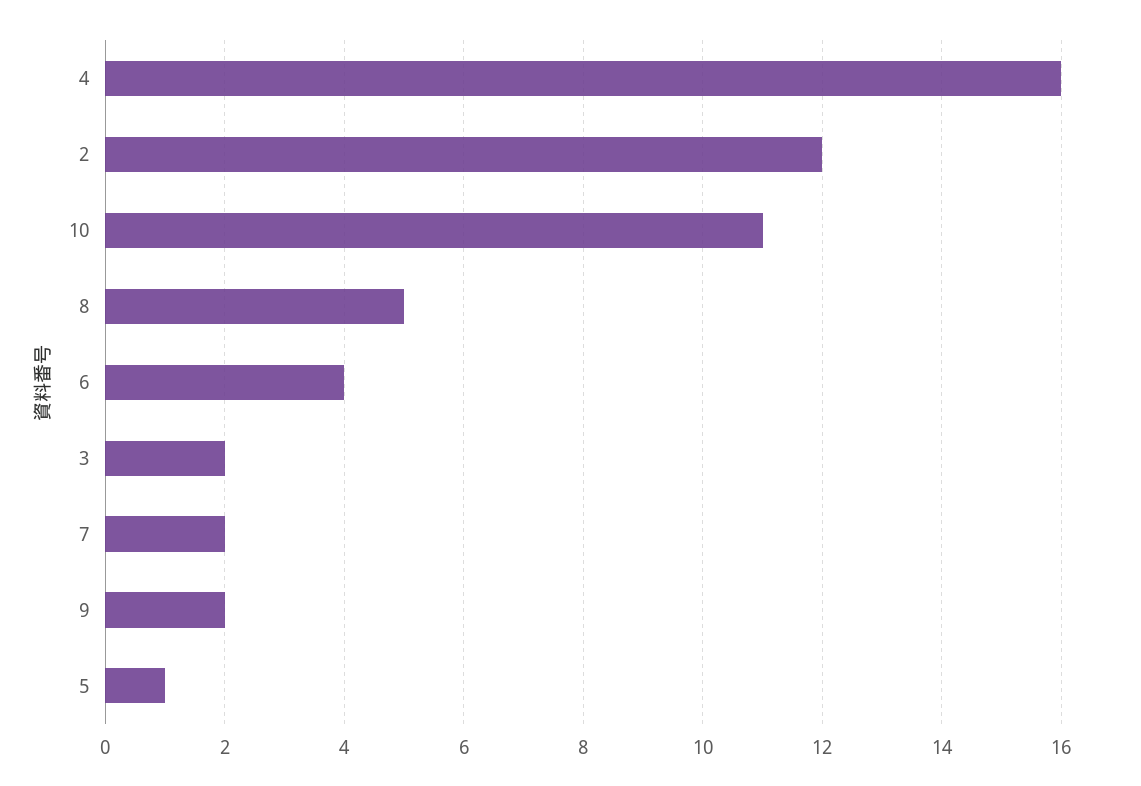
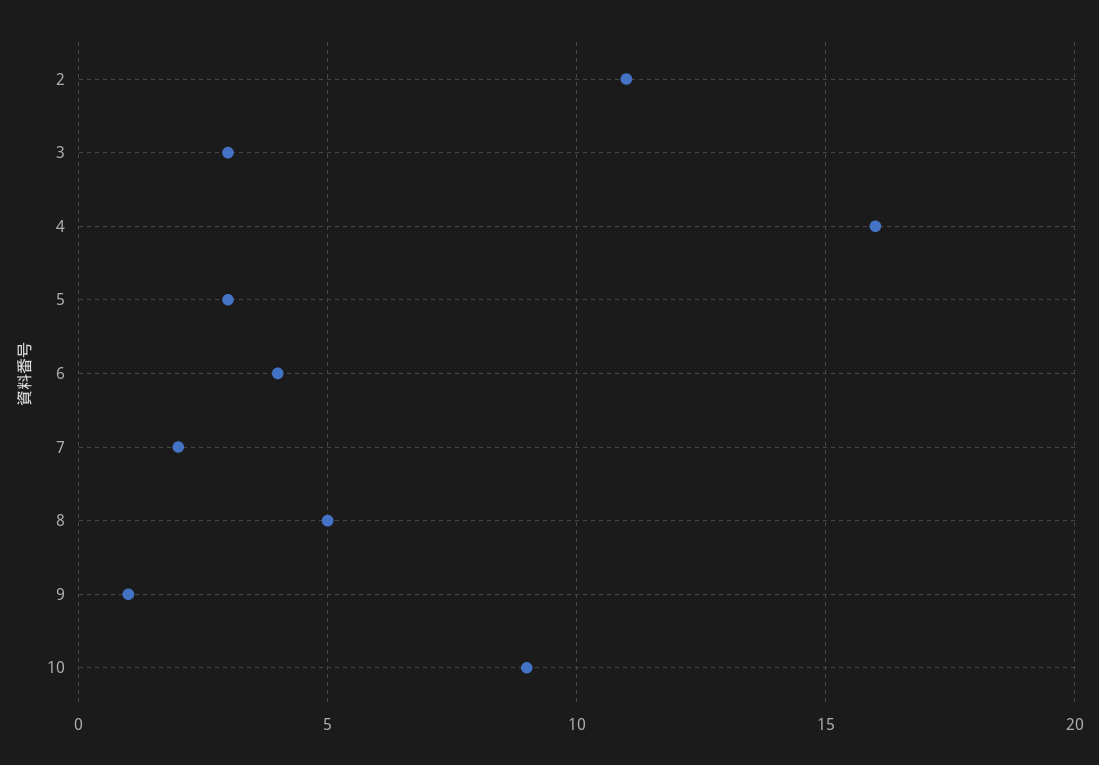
2: 12 -> 11
10: 11 -> 9
3: 2 -> 3
9: 2 -> 1
5: 1 -> 3

